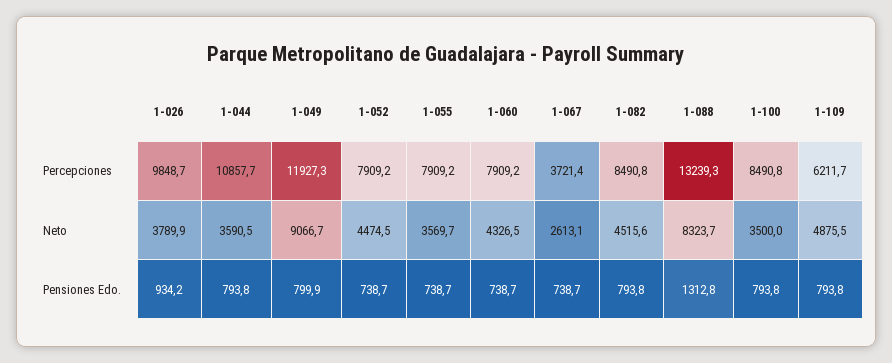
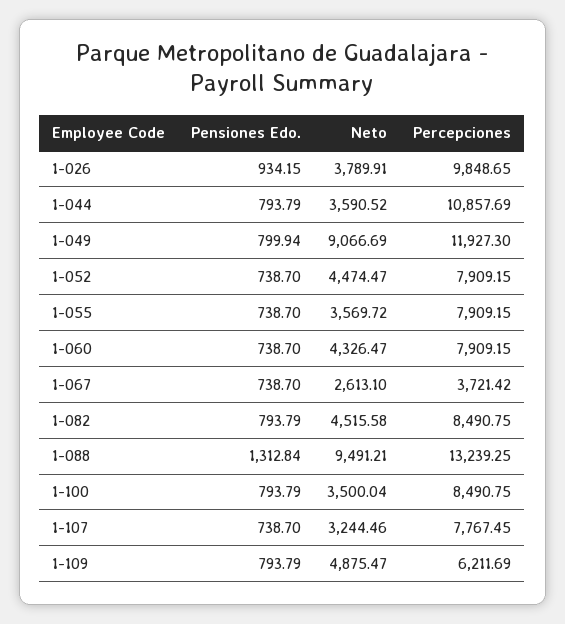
1-088, Neto: 8323.7 -> 9491.21
1-107, Pensiones Edo.: none -> 738.7
1-107, Neto: none -> 3244.46
1-107, Percepciones: none -> 7767.45

